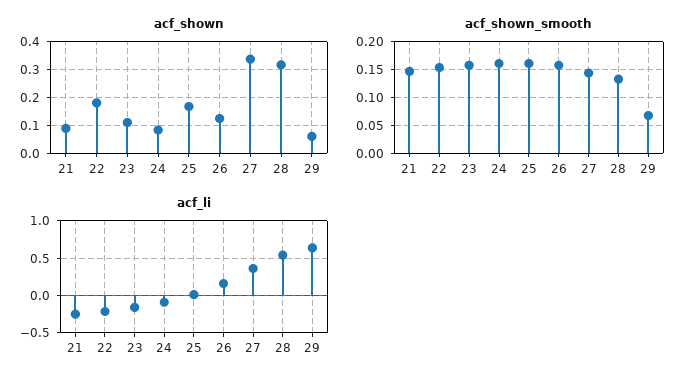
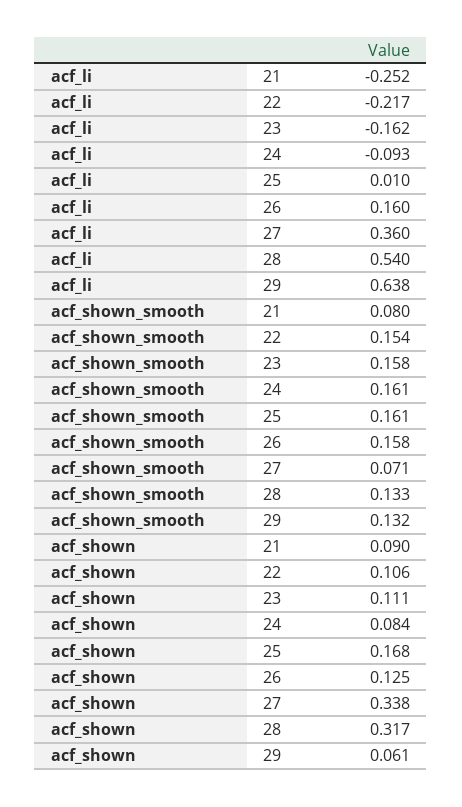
acf_shown, 22: 0.175 -> 0.106
acf_shown_smooth, 21: 0.15 -> 0.08
acf_shown_smooth, 27: 0.15 -> 0.071
acf_shown_smooth, 29: 0.075 -> 0.132

